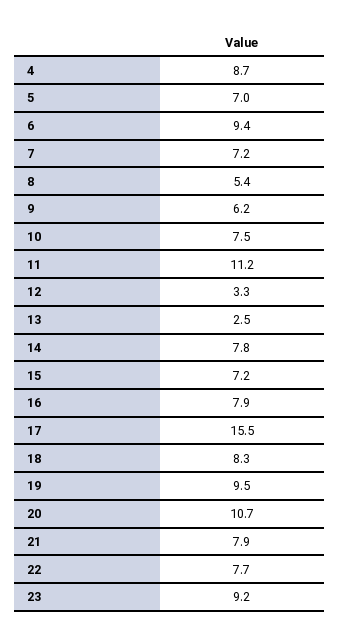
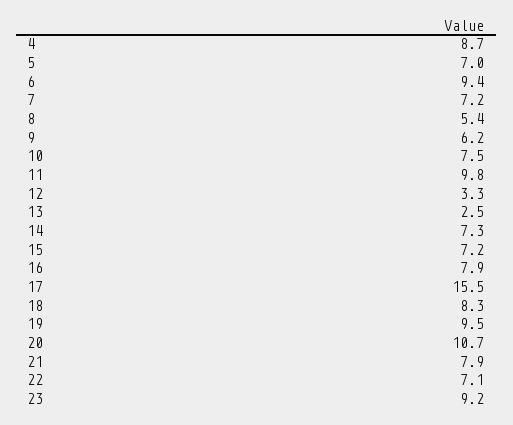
11: 11.2 -> 9.8
14: 7.8 -> 7.3
22: 7.7 -> 7.1

